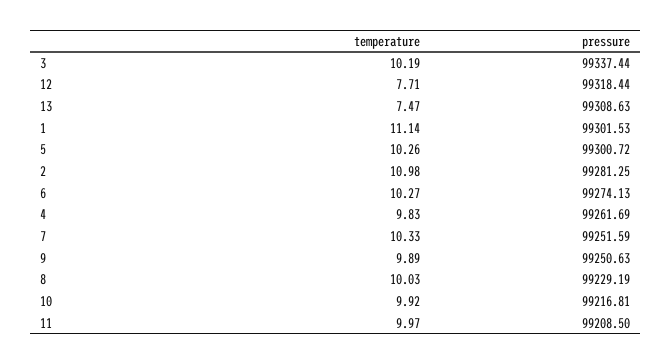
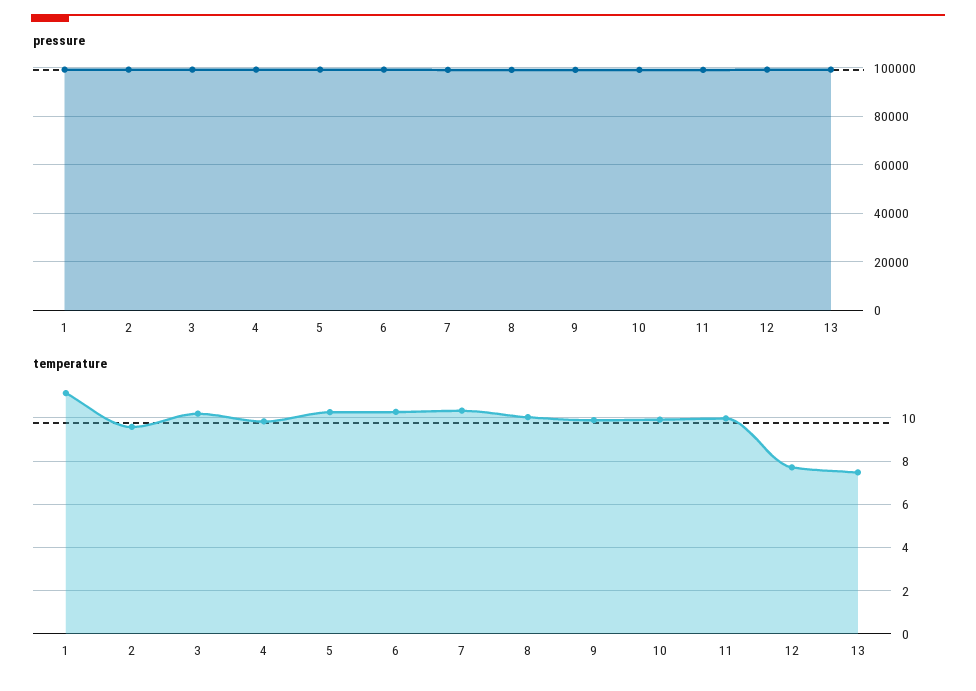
temperature, 2: 10.98 -> 9.5

